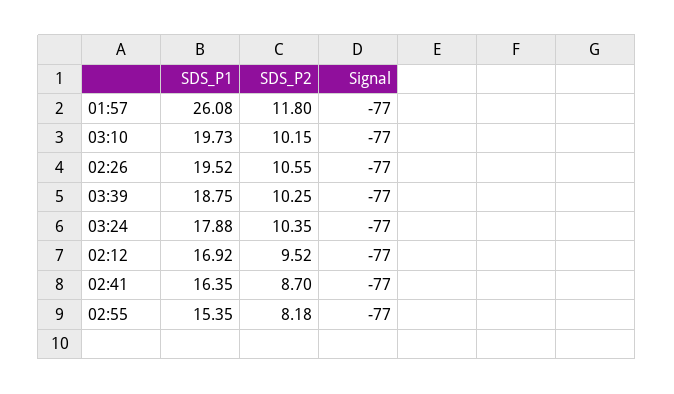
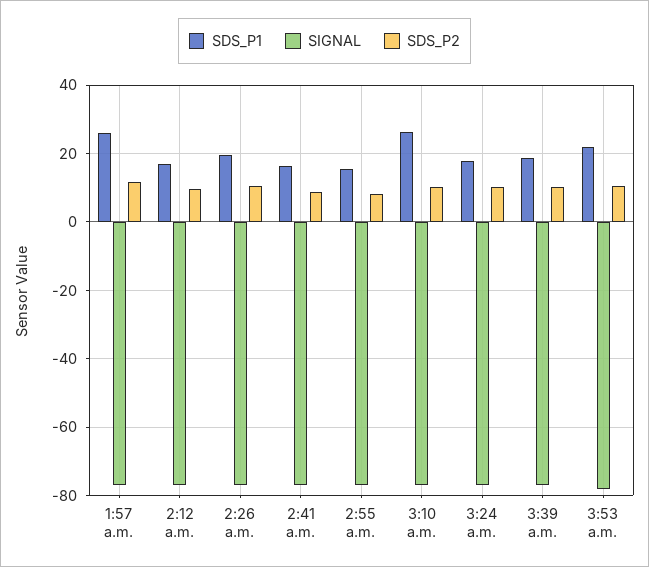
SDS_P1, 03:10: 19.73 -> 26
SDS_P1, 3:53 a.m.: none -> 22
Signal, 3:53 a.m.: none -> -78
SDS_P2, 3:53 a.m.: none -> 10

